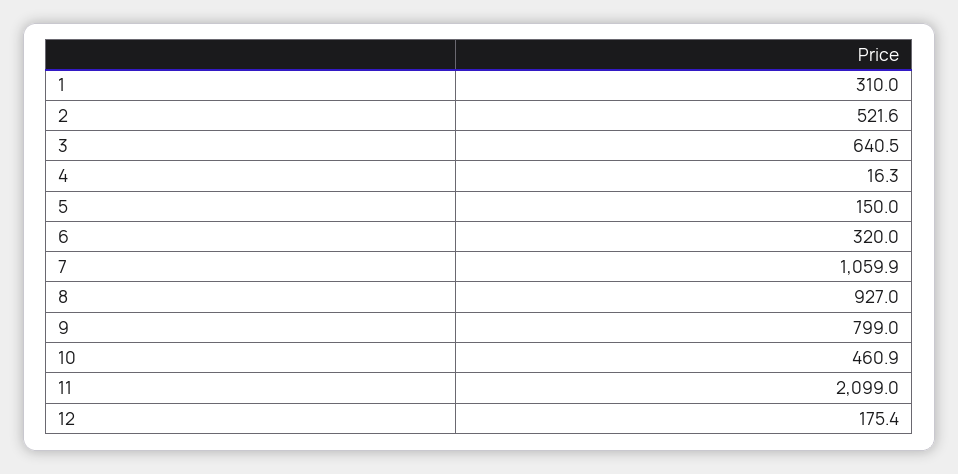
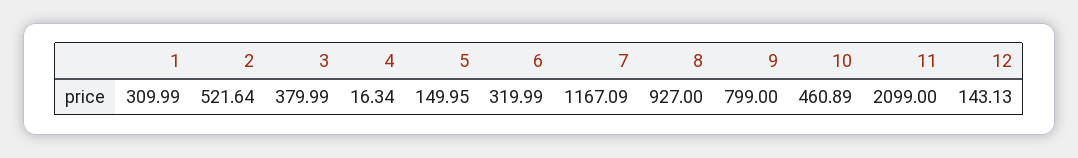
3: 640.5 -> 379.99
7: 1059.9 -> 1167.09
12: 175.4 -> 143.13

